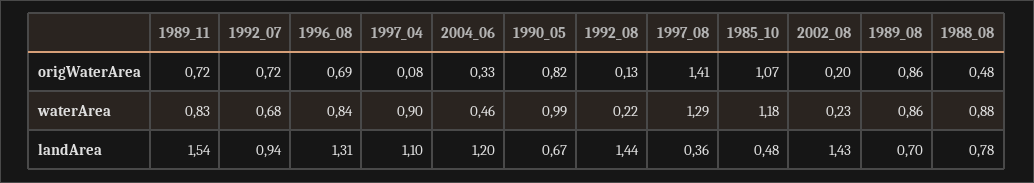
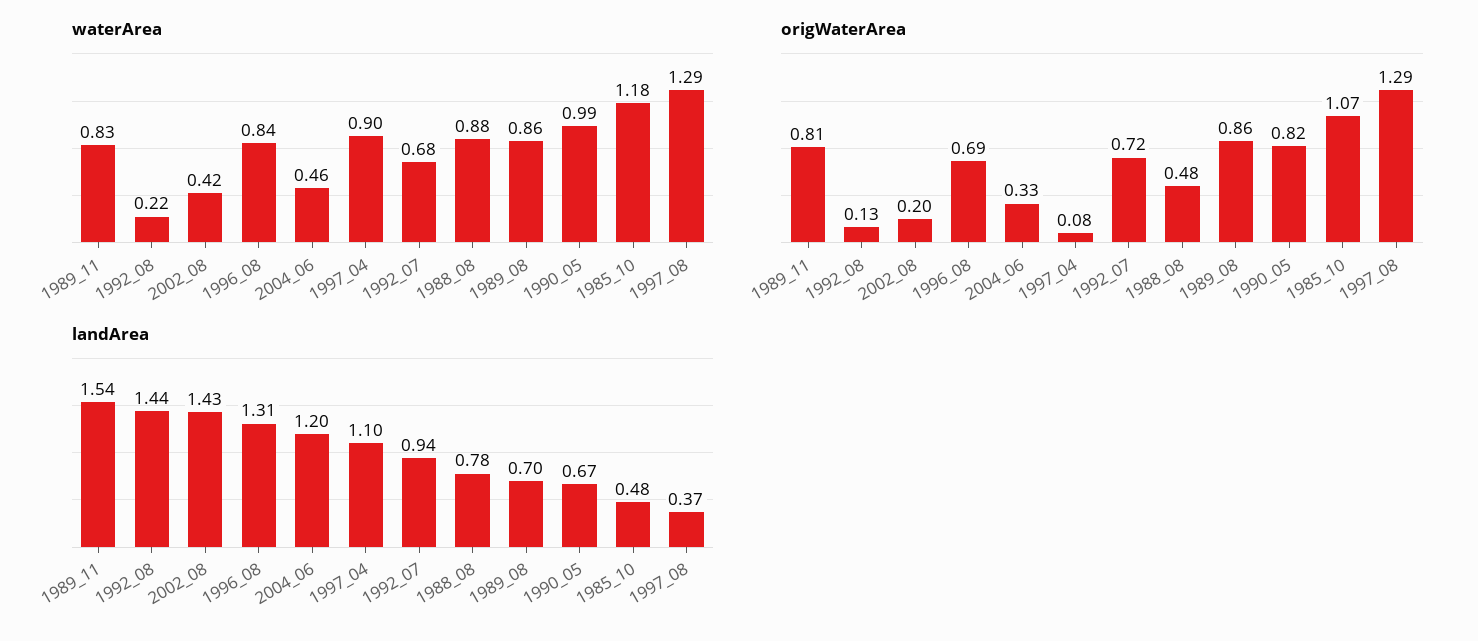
origWaterArea, 1989_11: 0.72 -> 0.81
origWaterArea, 1997_08: 1.41 -> 1.29
waterArea, 2002_08: 0.23 -> 0.42
landArea, 1997_08: 0.36 -> 0.37

